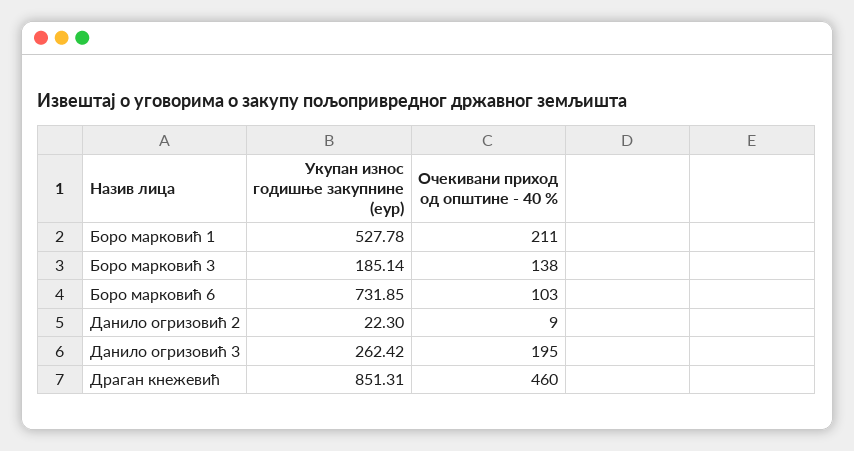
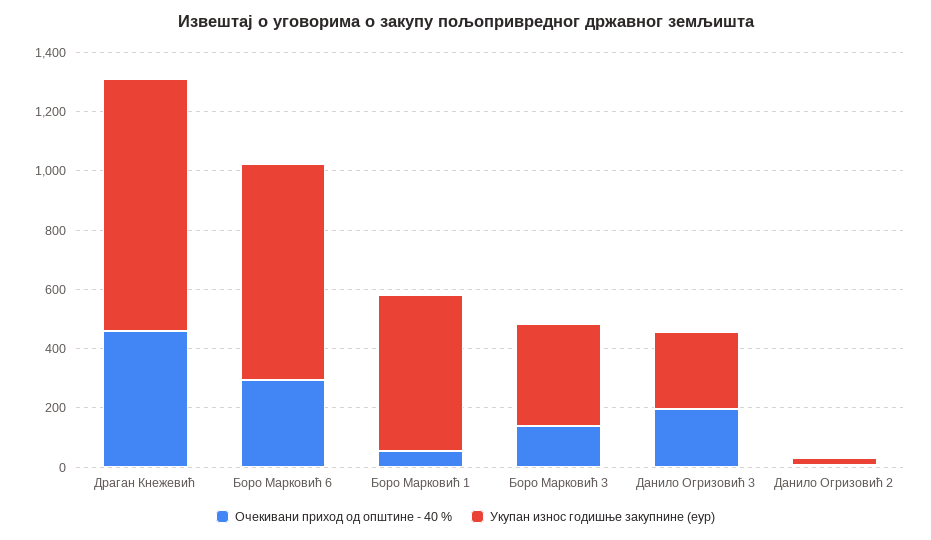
Очекивани приход од општине - 40 %, Боро марковић 1: 211 -> 50
Укупан износ годишње закупнине (еур), Боро марковић 3: 185.14 -> 350
Очекивани приход од општине - 40 %, Боро марковић 6: 103 -> 300

